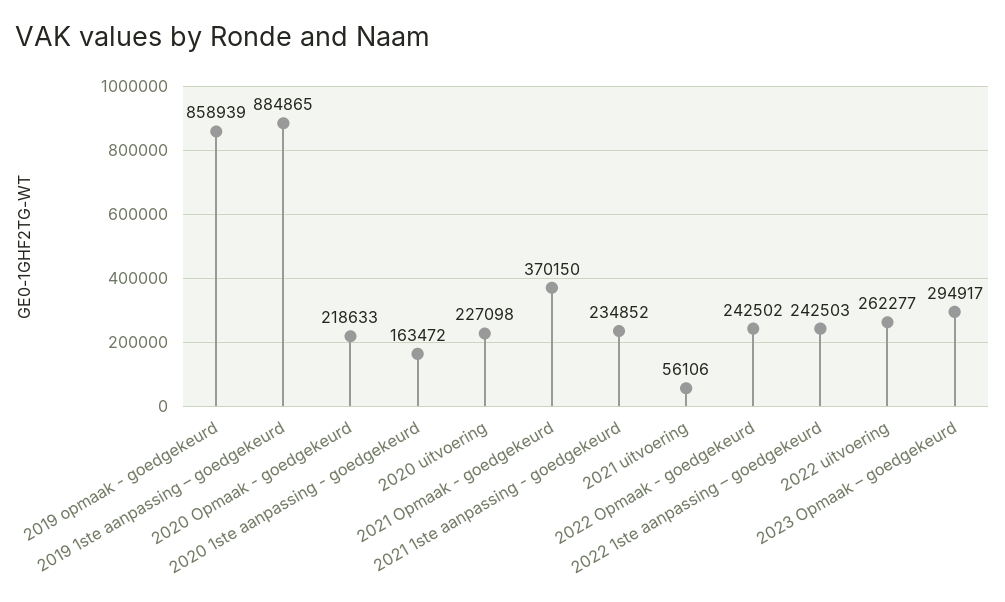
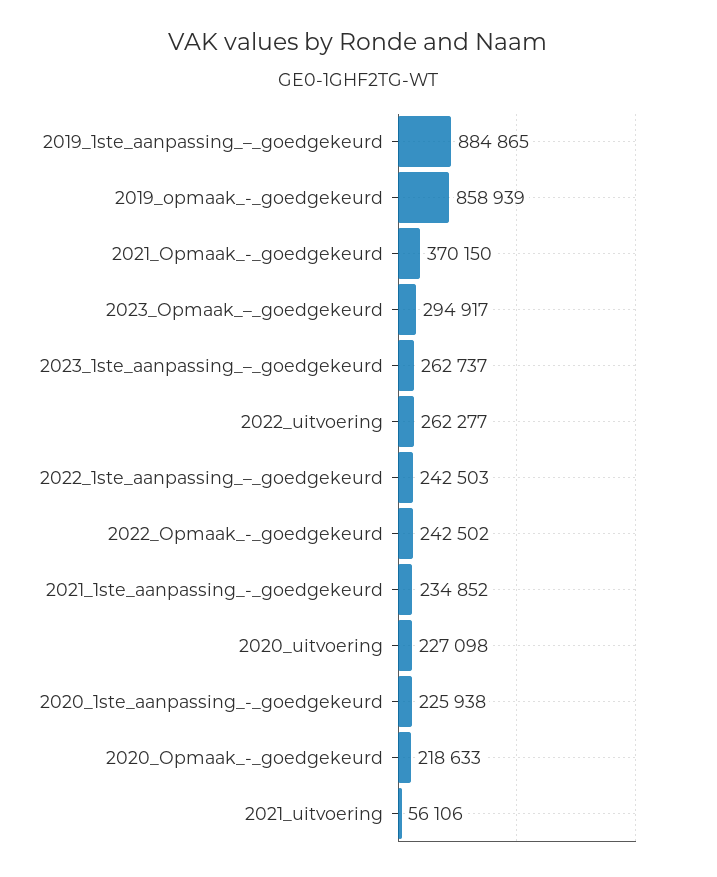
2020 1ste aanpassing - goedgekeurd: 163472 -> 225938
2023_1ste_aanpassing_–_goedgekeurd: none -> 262737

